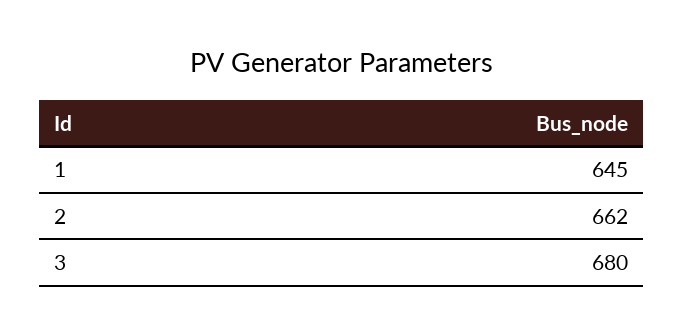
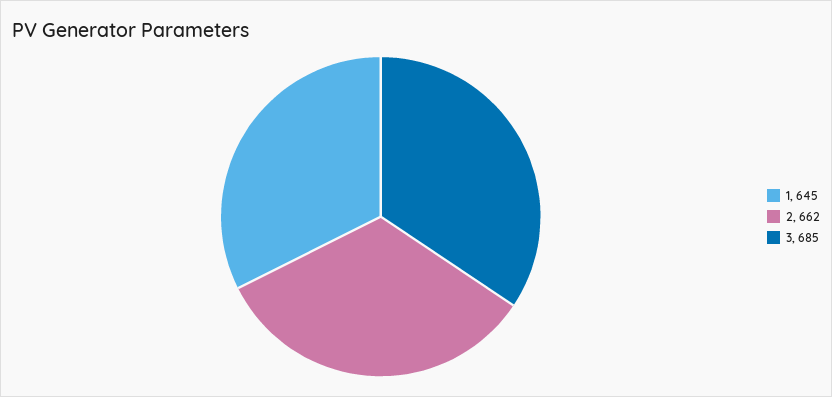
3: 680 -> 685

